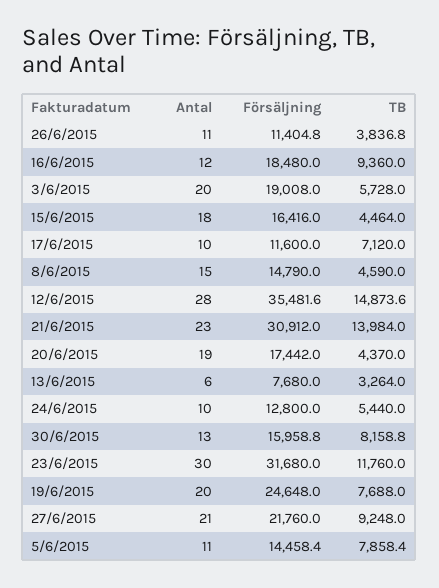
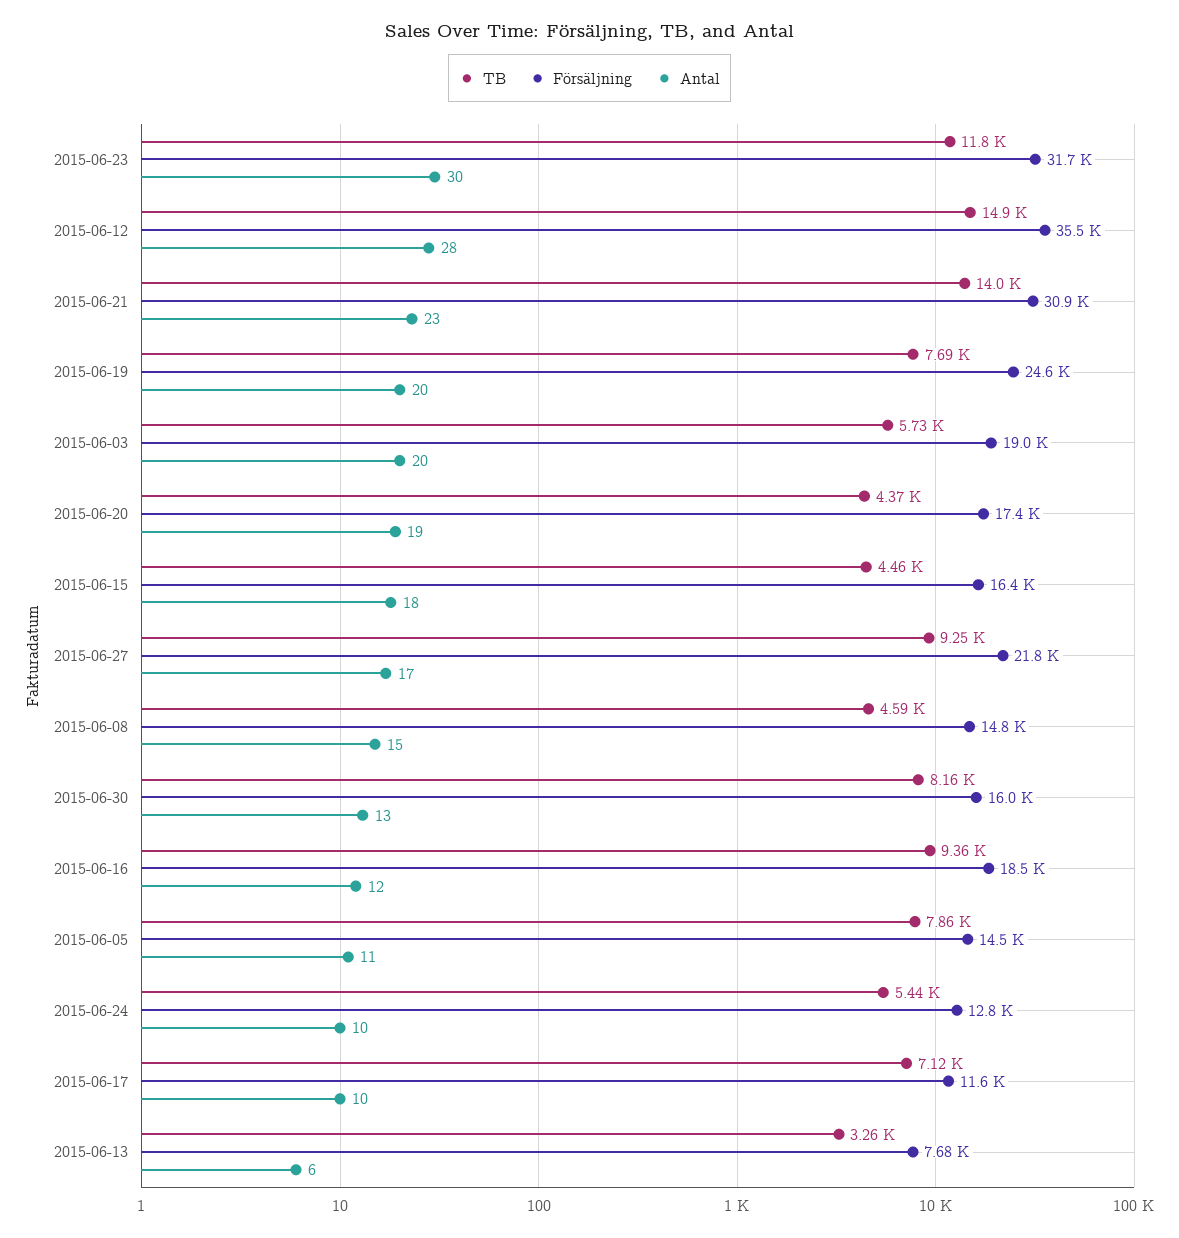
Antal, 26/6/2015: 11 -> none
Försäljning, 26/6/2015: 11404.8 -> none
TB, 26/6/2015: 3836.8 -> none
Antal, 27/6/2015: 21 -> 17

